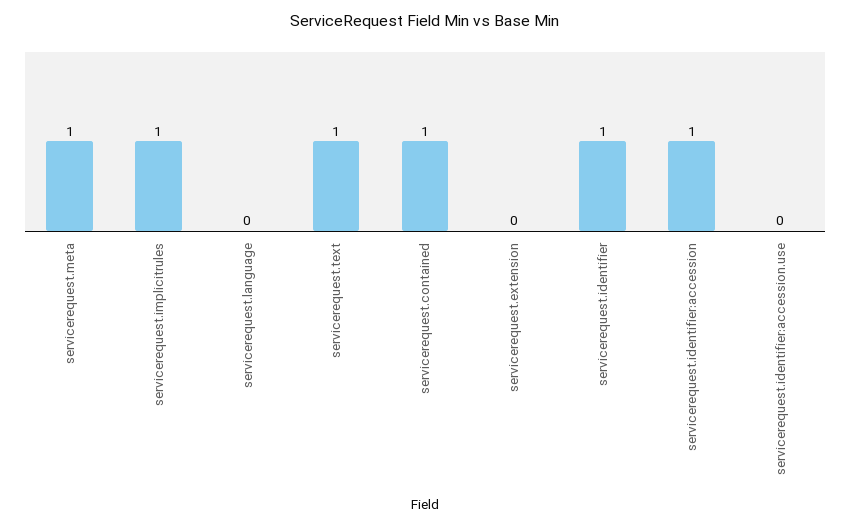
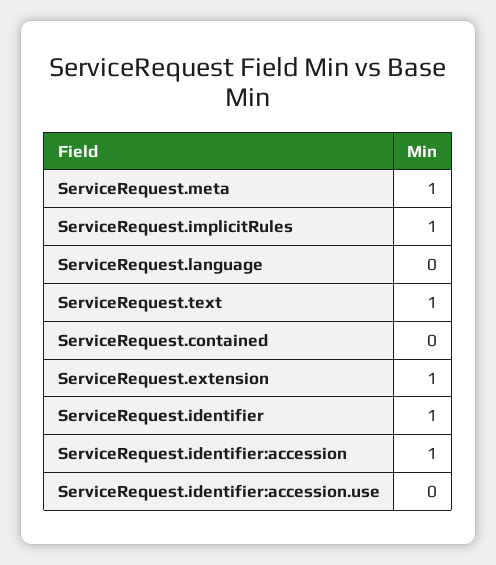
servicerequest.contained: 1 -> 0
servicerequest.extension: 0 -> 1

